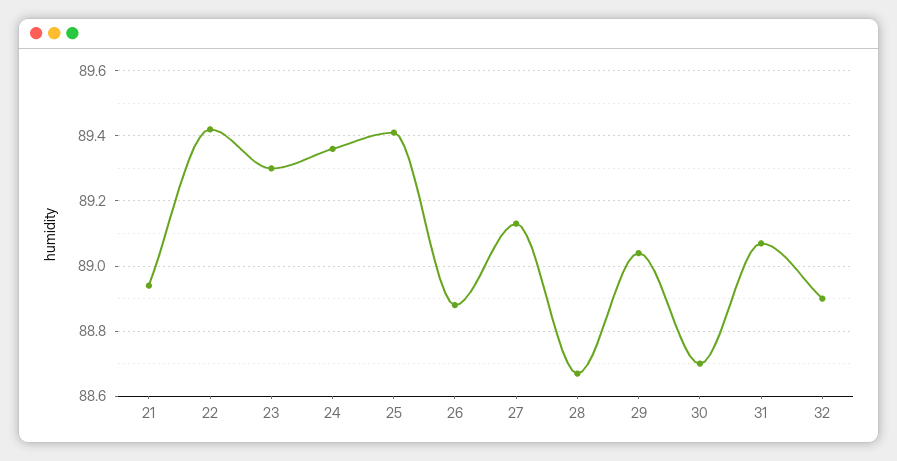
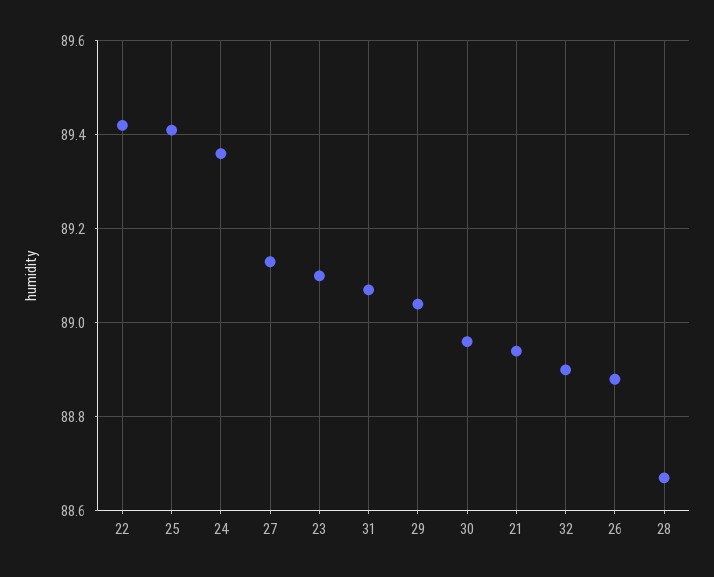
23: 89.3 -> 89.1
30: 88.7 -> 88.95

